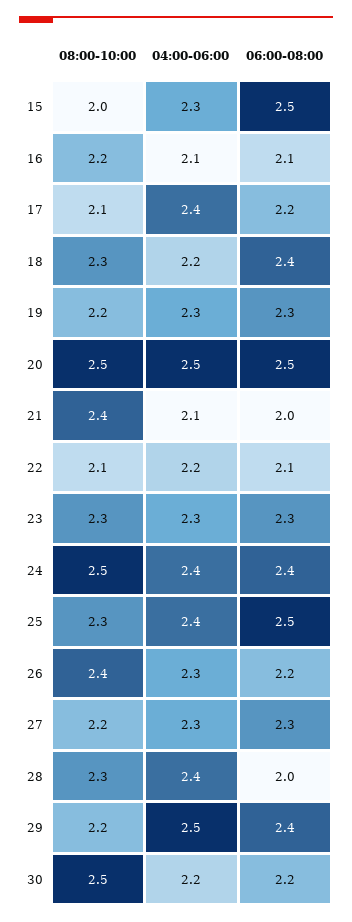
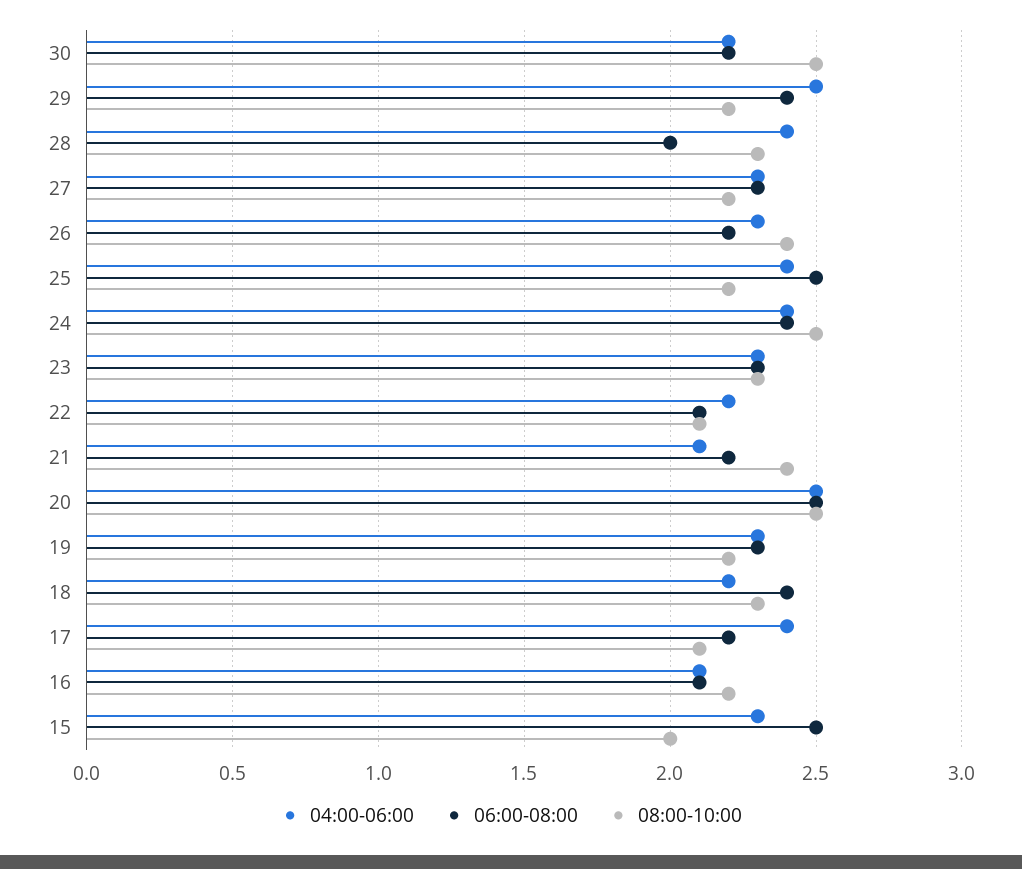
06:00-08:00, 21: 2 -> 2.2
08:00-10:00, 25: 2.3 -> 2.2

